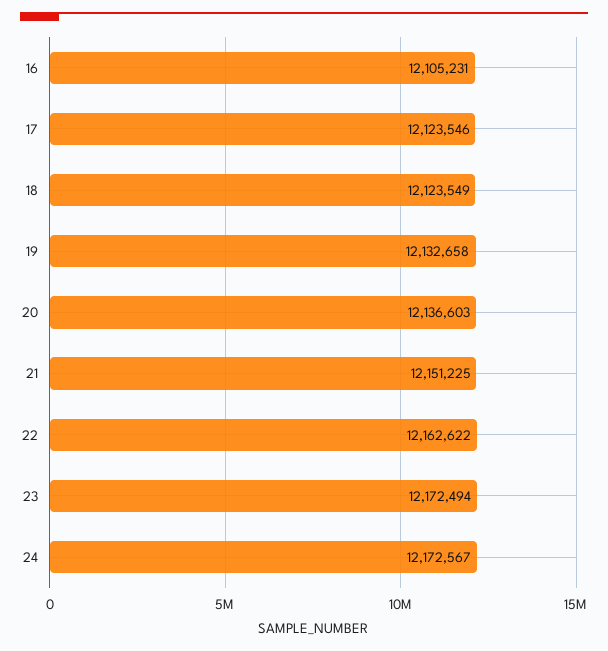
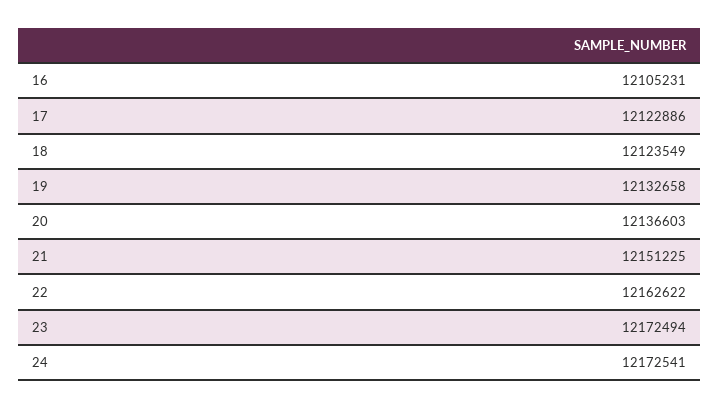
17: 12123546 -> 12122886
24: 12172567 -> 12172541

